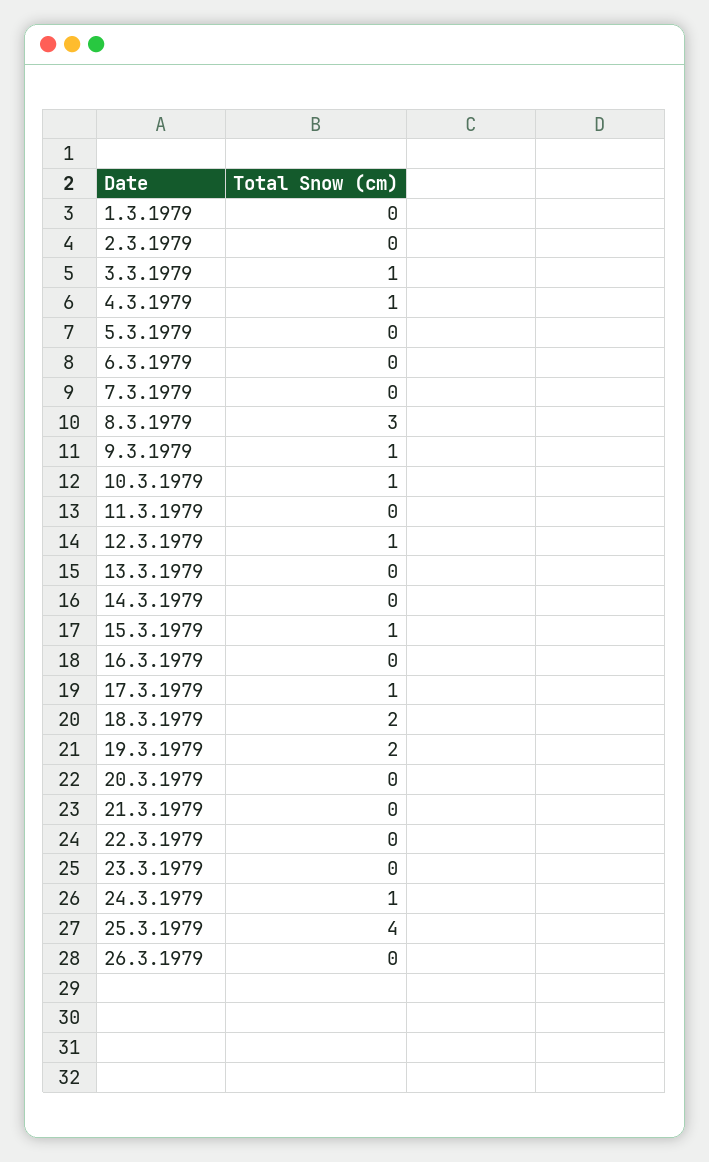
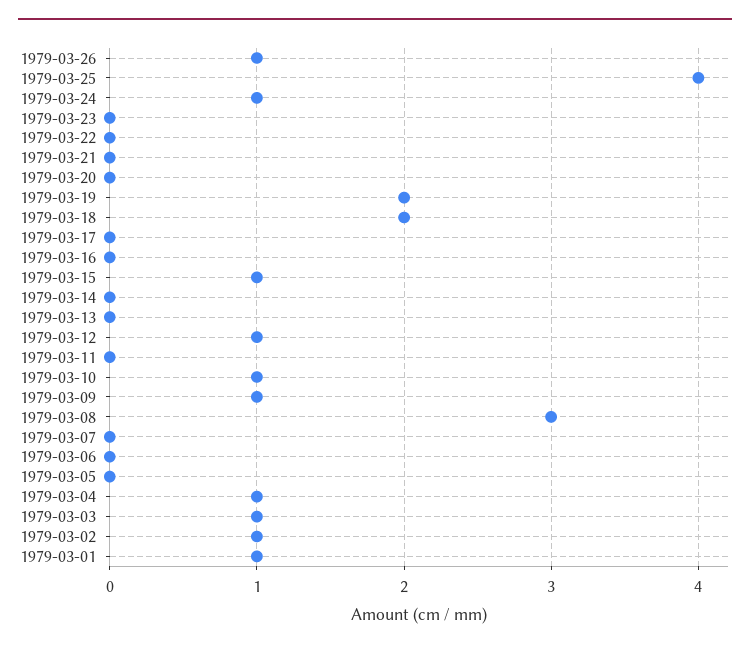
1.3.1979: 0 -> 1
2.3.1979: 0 -> 1
17.3.1979: 1 -> 0
26.3.1979: 0 -> 1

